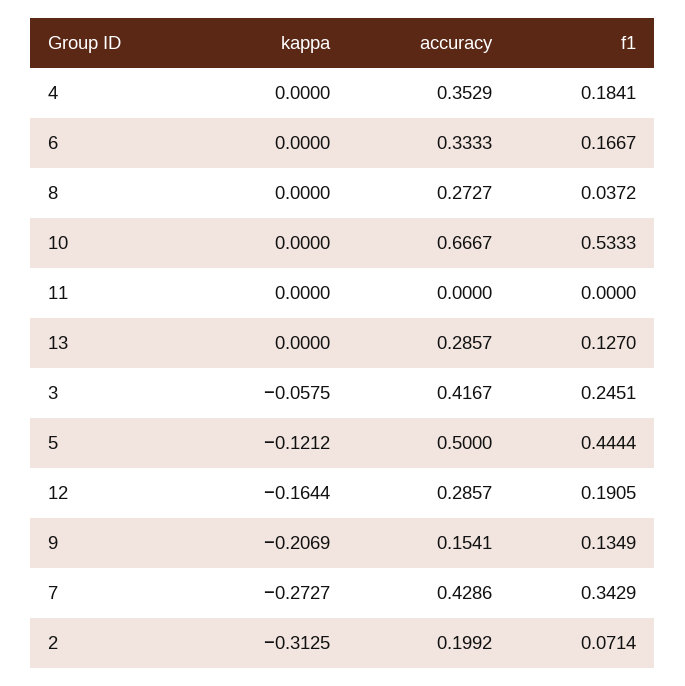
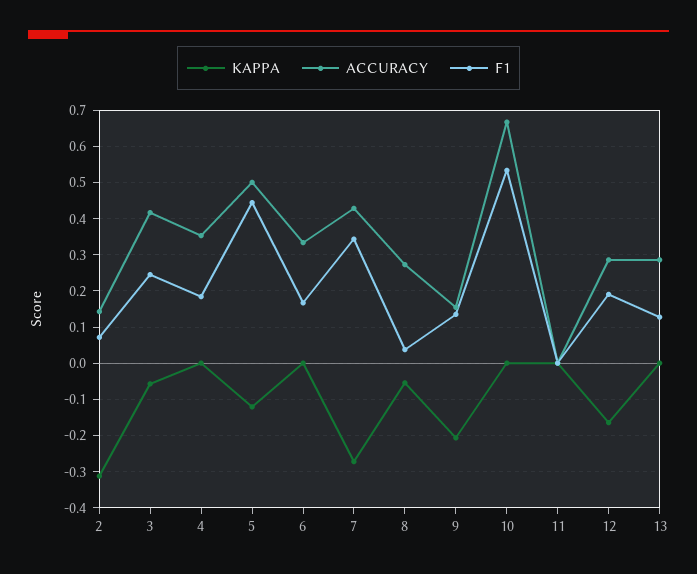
kappa, 8: 0 -> -0.06
accuracy, 2: 0.1992 -> 0.14

